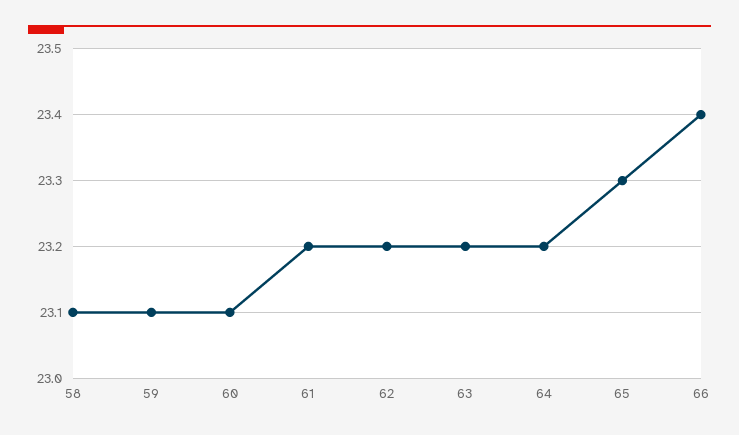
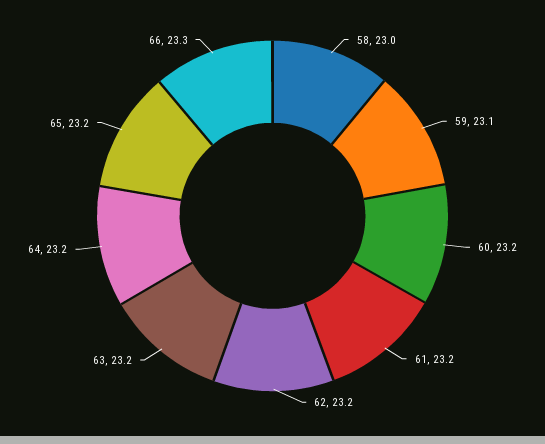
58: 23.1 -> 23
60: 23.1 -> 23.2
65: 23.3 -> 23.2
66: 23.4 -> 23.3

